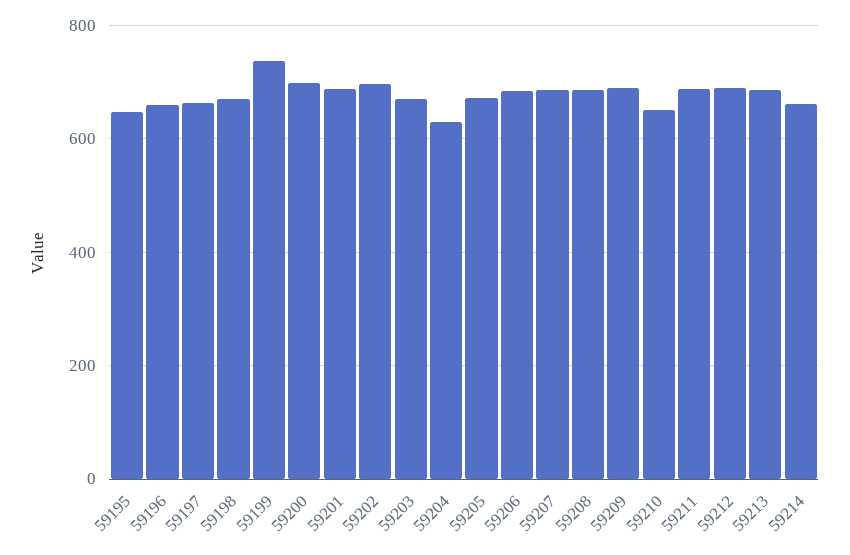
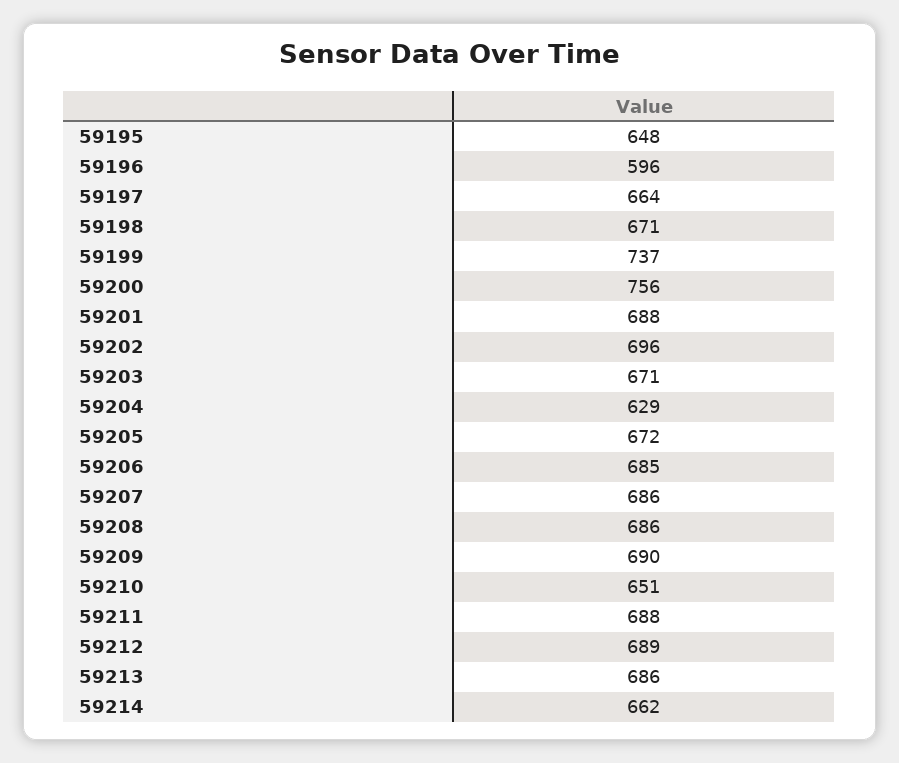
59196: 660 -> 596
59200: 700 -> 756

